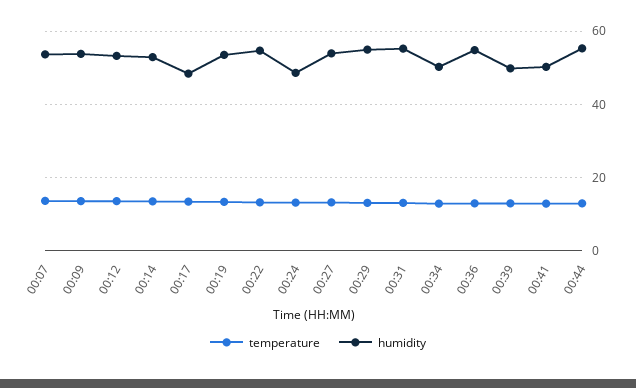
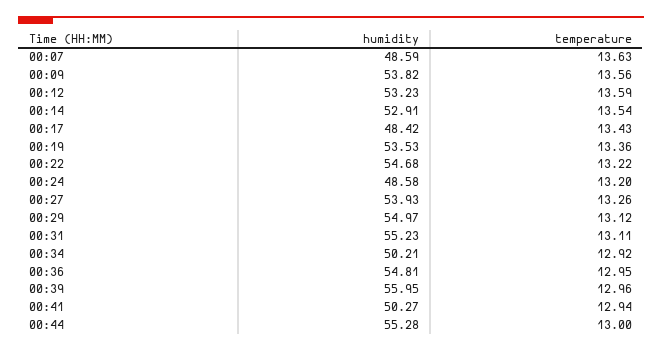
humidity, 00:07: 54 -> 48.59
humidity, 00:39: 50 -> 55.95

